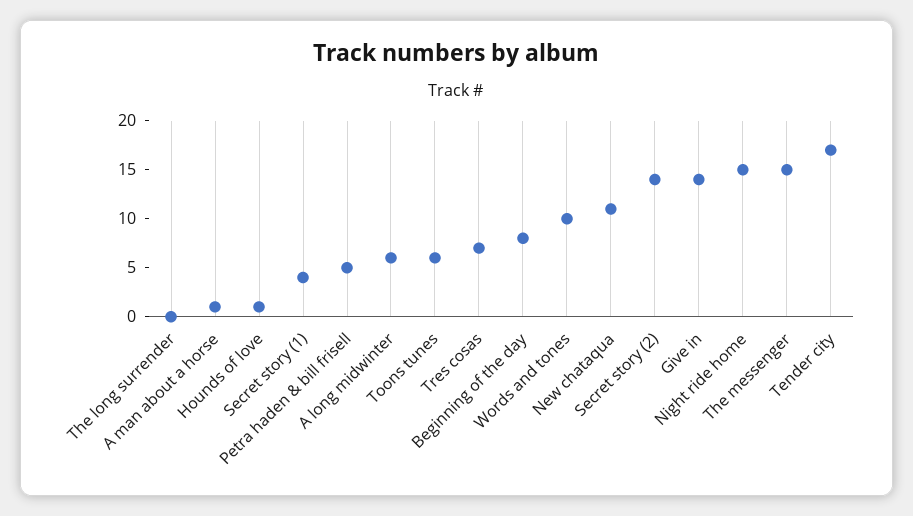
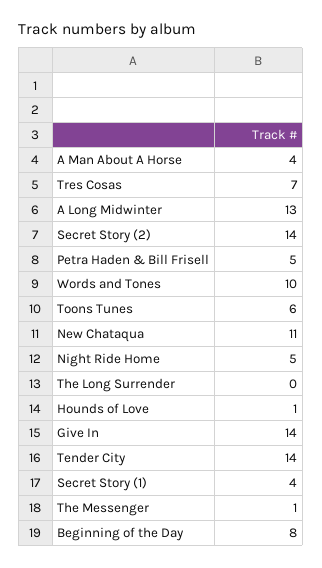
A man about a horse: 1 -> 4
A long midwinter: 6 -> 13
Night ride home: 15 -> 5
The messenger: 15 -> 1
Tender city: 17 -> 14

